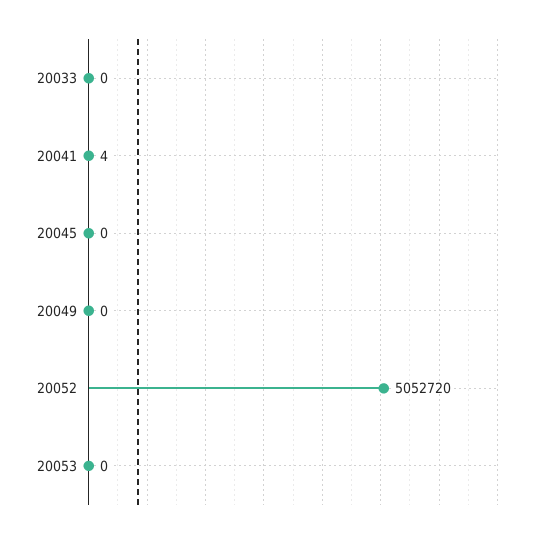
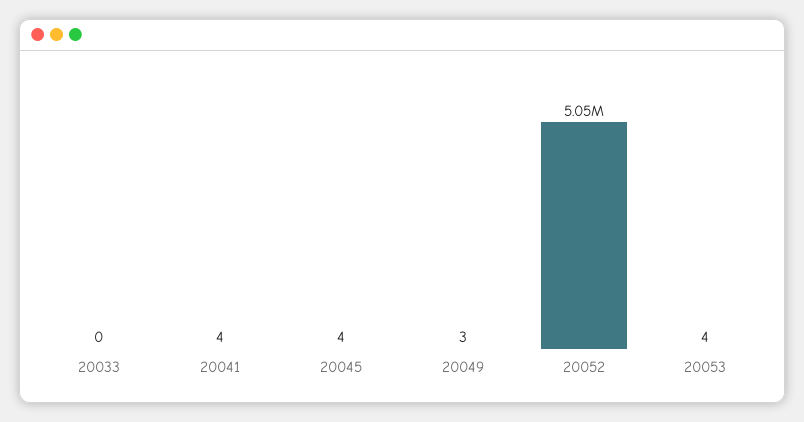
20045: 0 -> 4
20049: 0 -> 3
20053: 0 -> 4

